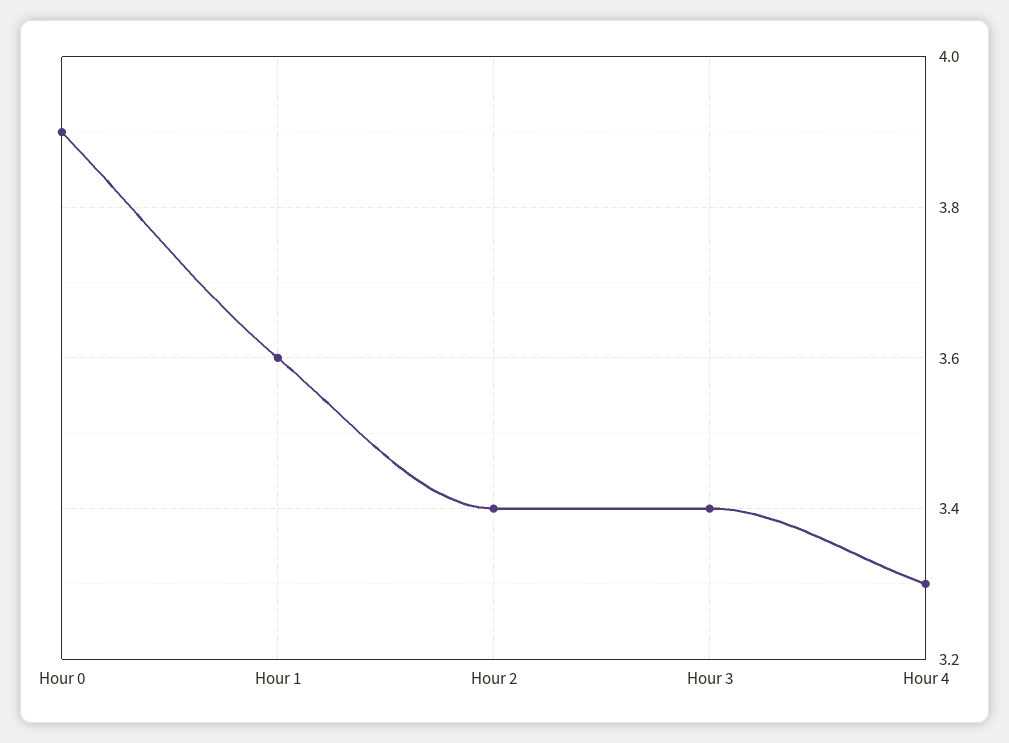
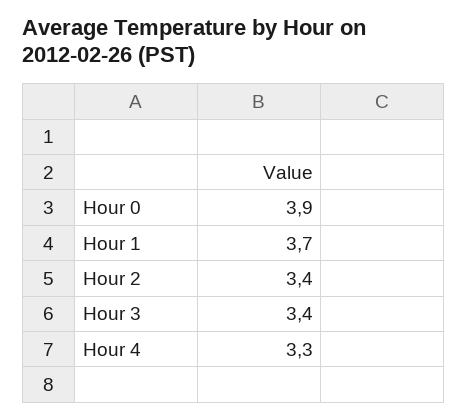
Hour 1: 3.6 -> 3.7

